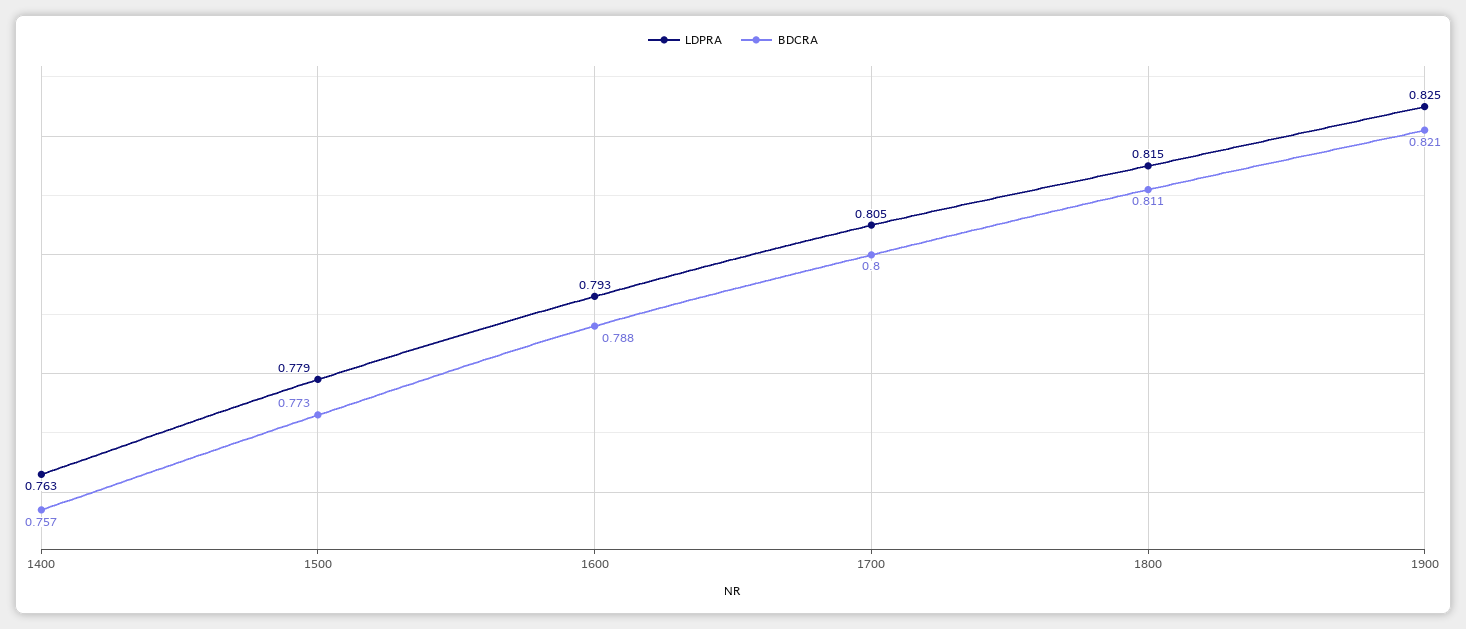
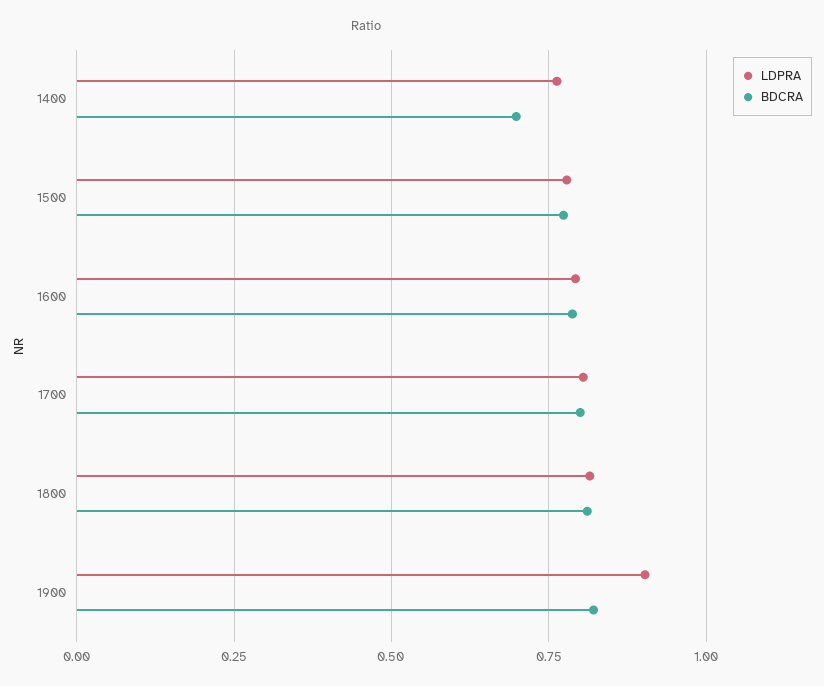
BDCRA, 1400: 0.757 -> 0.7
LDPRA, 1900: 0.825 -> 0.9

